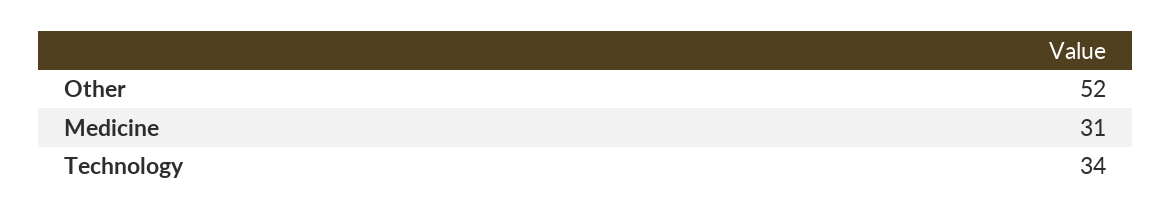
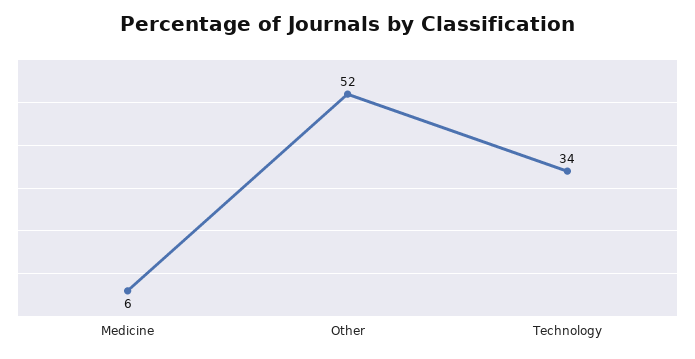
Medicine: 31 -> 6

